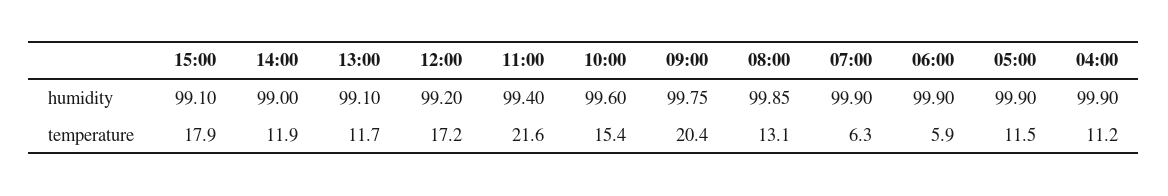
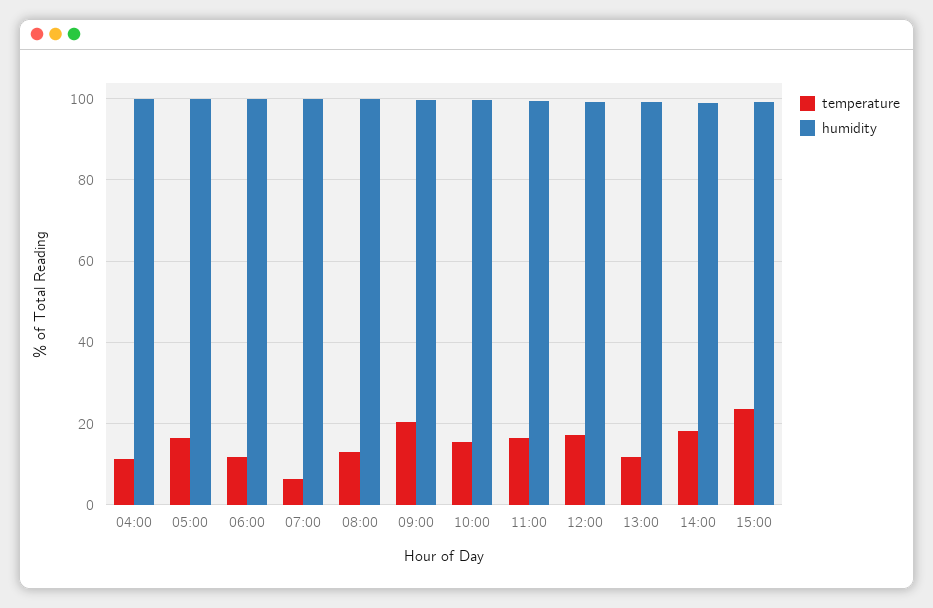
temperature, 15:00: 17.9 -> 24
temperature, 14:00: 11.9 -> 18
temperature, 11:00: 21.6 -> 16
temperature, 06:00: 5.9 -> 12
temperature, 05:00: 11.5 -> 16

